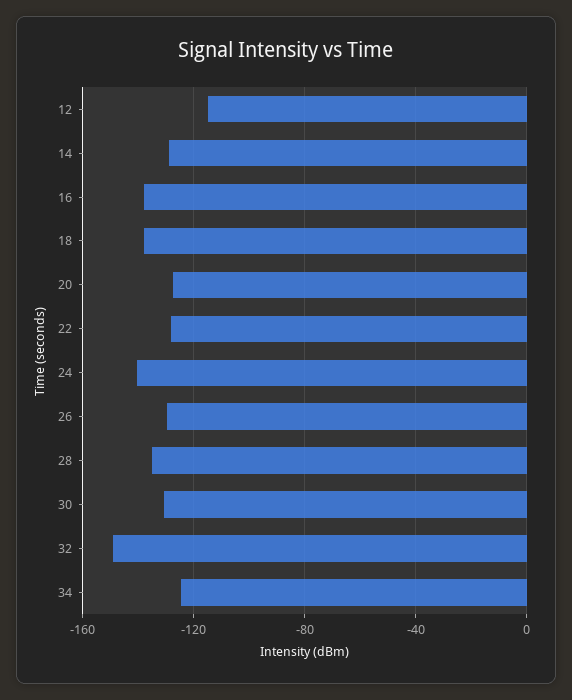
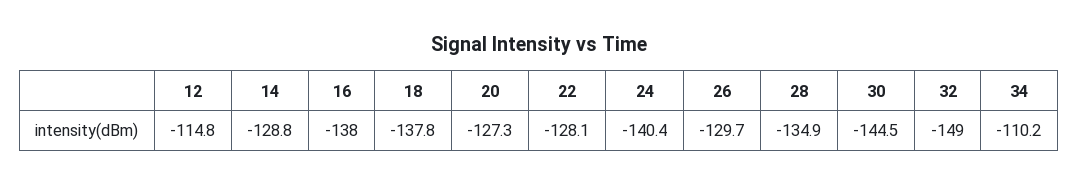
30: -130 -> -144.5
34: -125 -> -110.2

